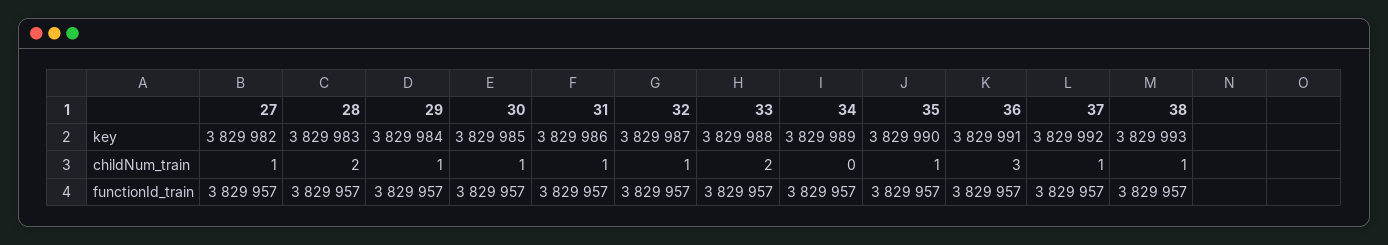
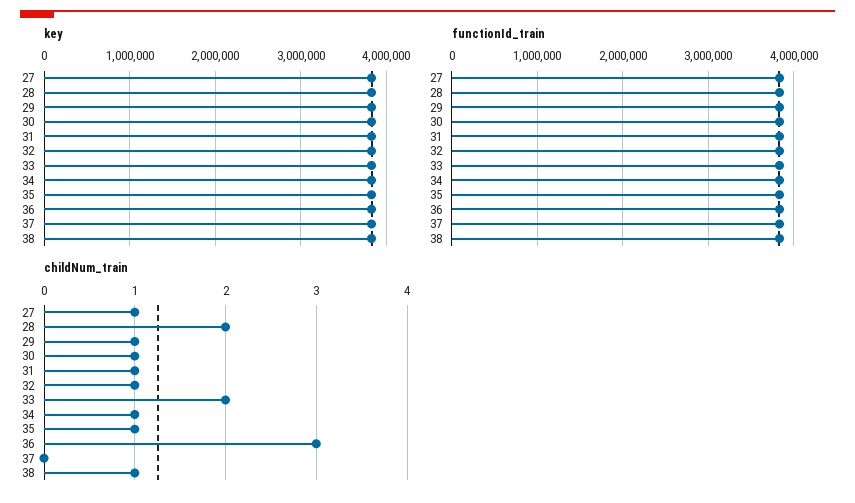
childNum_train, 34: 0 -> 1
childNum_train, 37: 1 -> 0

